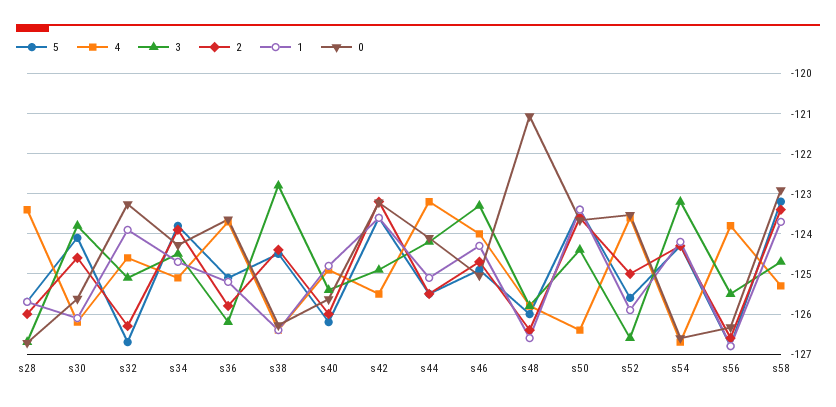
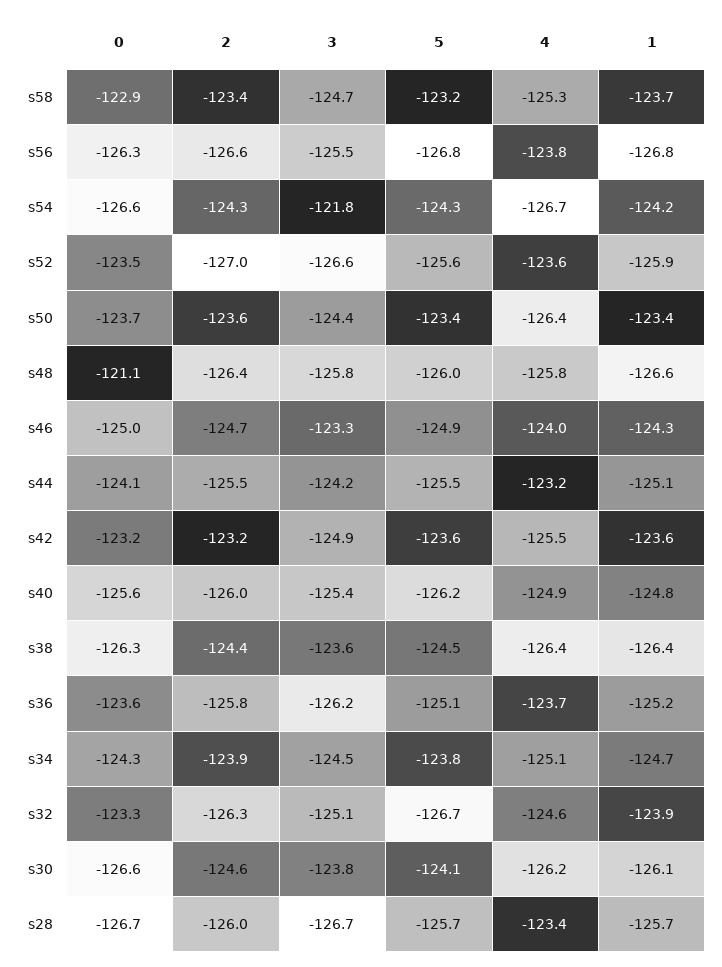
0, s30: -125.6 -> -126.6
3, s38: -122.8 -> -123.6
2, s52: -125 -> -127
3, s54: -123.2 -> -121.8

